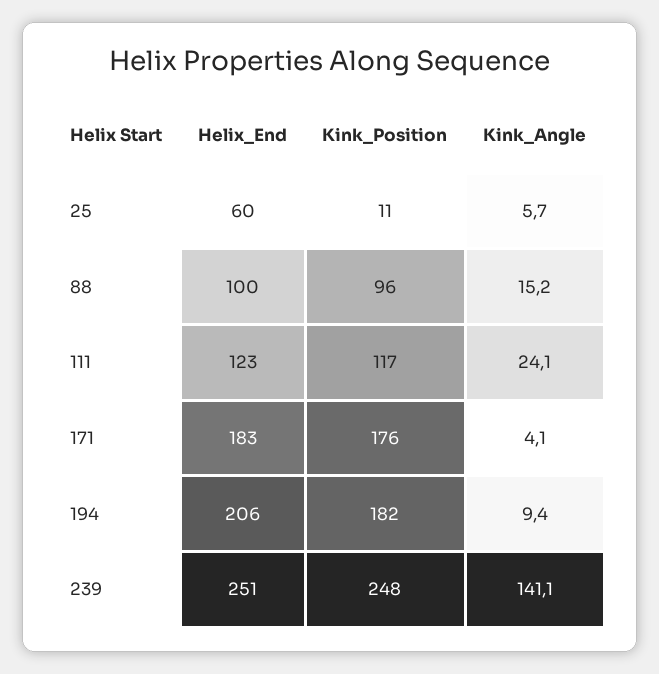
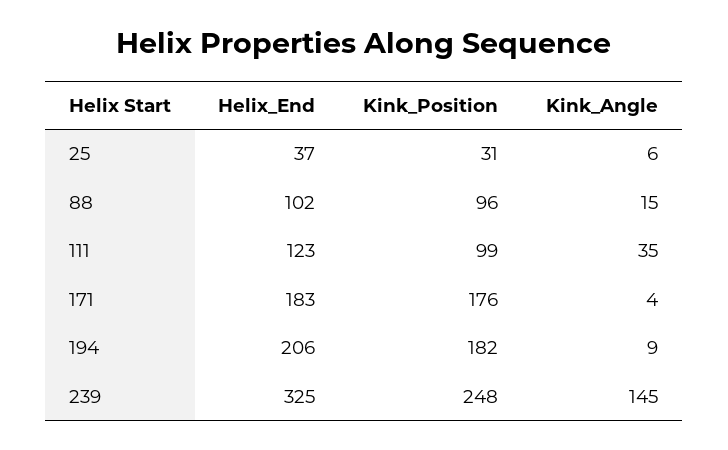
Helix_End, 25: 60 -> 37
Kink_Position, 25: 11 -> 31
Helix_End, 88: 100 -> 102
Kink_Position, 111: 117 -> 99
Kink_Angle, 111: 24.1 -> 35
Helix_End, 239: 251 -> 325
Kink_Angle, 239: 141.1 -> 145

